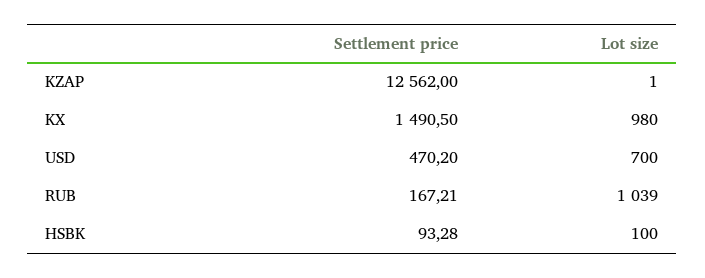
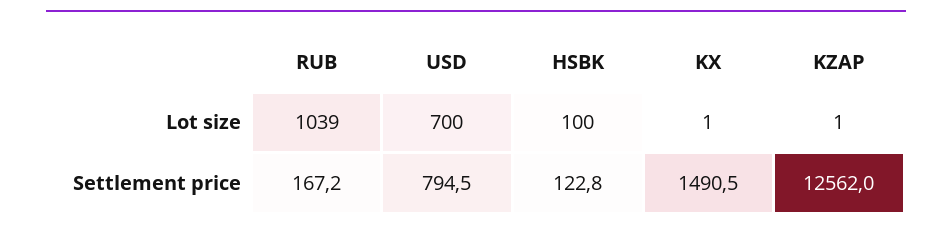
Lot size, KX: 980 -> 1
Settlement price, USD: 470.2 -> 794.5
Settlement price, HSBK: 93.28 -> 122.8

